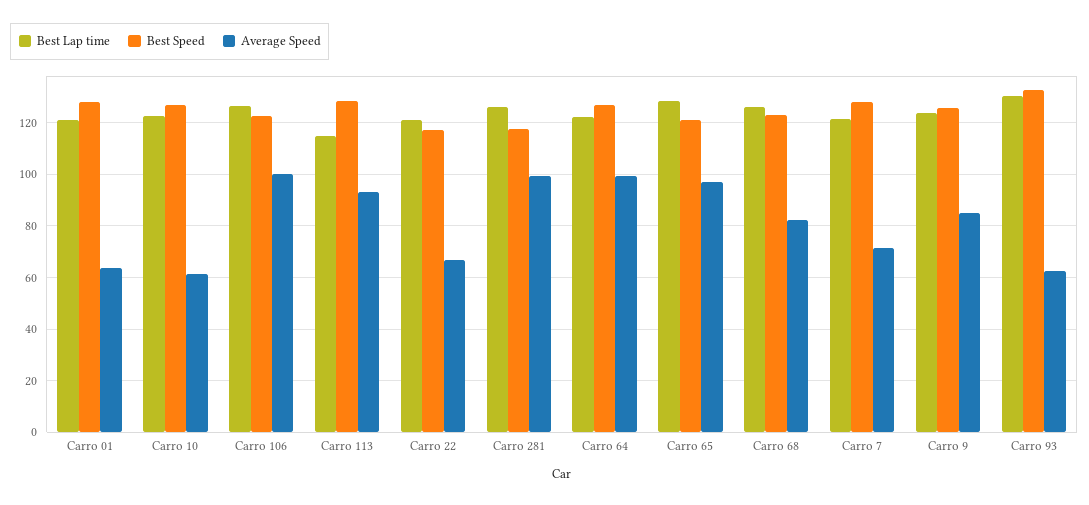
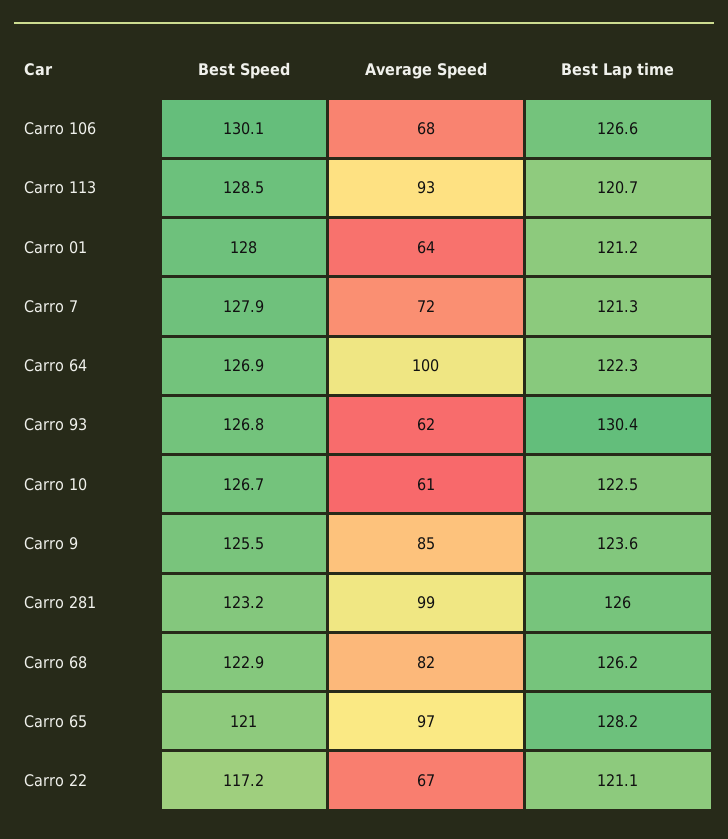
Best Speed, Carro 106: 122.5 -> 130.1
Average Speed, Carro 106: 100 -> 68
Best Lap time, Carro 113: 115 -> 120.7
Best Speed, Carro 281: 117.5 -> 123.2
Best Speed, Carro 93: 132.5 -> 126.8

